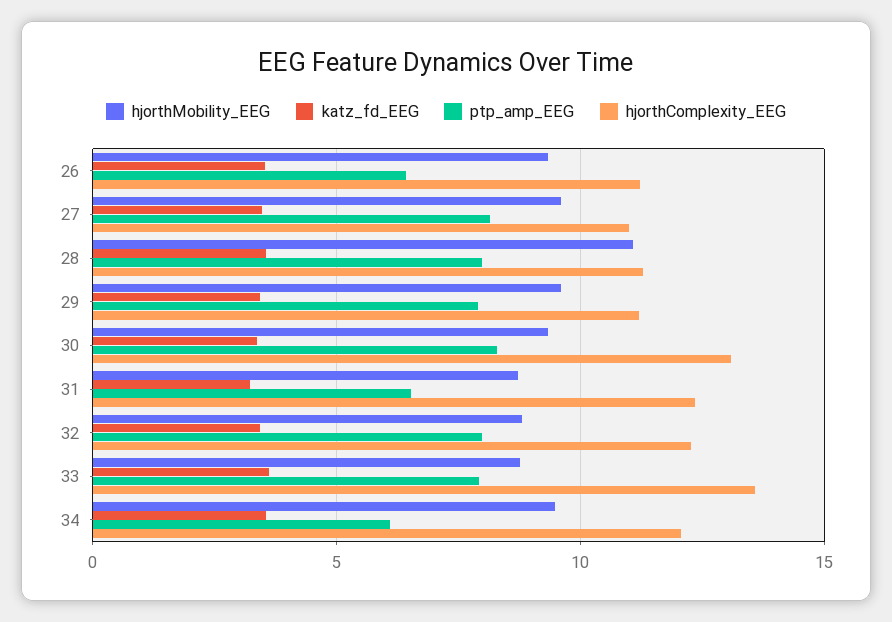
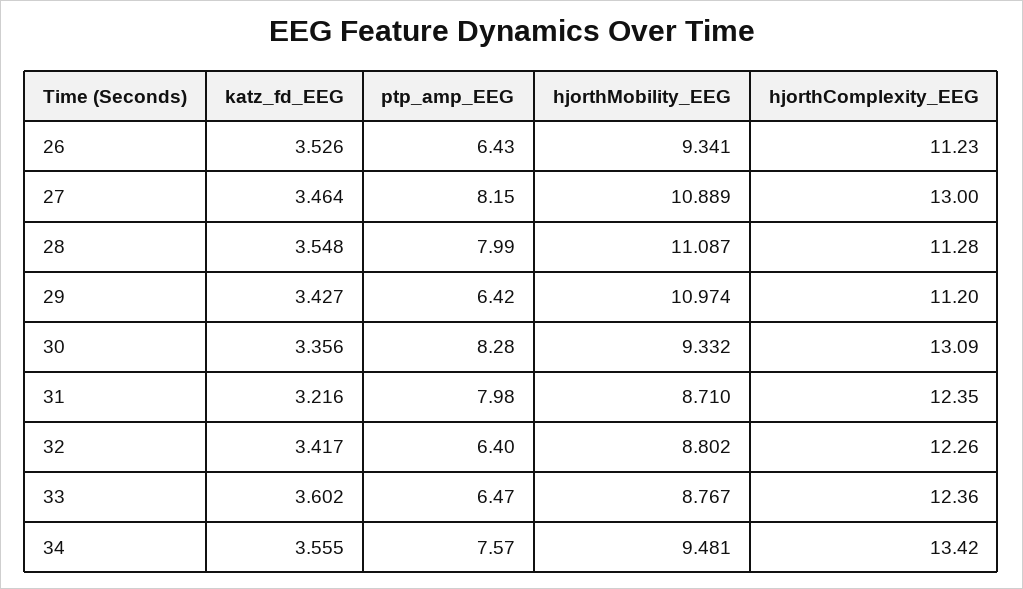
hjorthMobility_EEG, 27: 9.5 -> 10.889
hjorthComplexity_EEG, 27: 11 -> 13
hjorthMobility_EEG, 29: 9.5 -> 10.974
ptp_amp_EEG, 29: 8 -> 6.42
ptp_amp_EEG, 31: 6.5 -> 7.98
ptp_amp_EEG, 32: 8 -> 6.4
ptp_amp_EEG, 33: 8 -> 6.47
hjorthComplexity_EEG, 33: 13.5 -> 12.36
ptp_amp_EEG, 34: 6 -> 7.57
hjorthComplexity_EEG, 34: 12 -> 13.42

